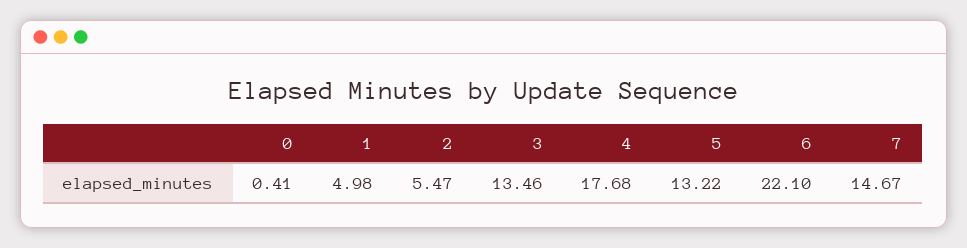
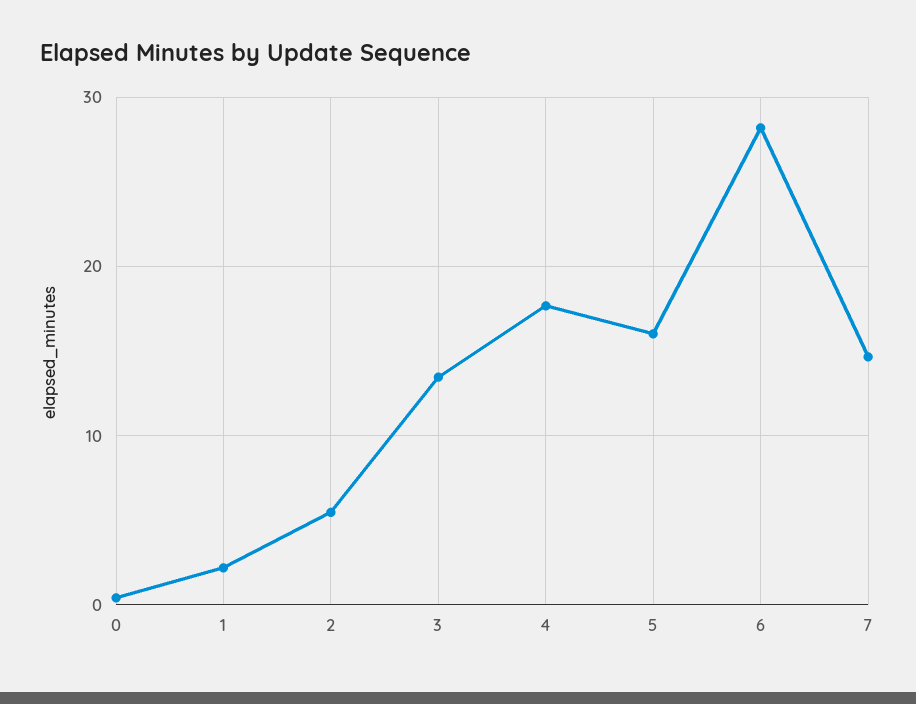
1: 4.98 -> 2
5: 13.22 -> 16
6: 22.1 -> 28

